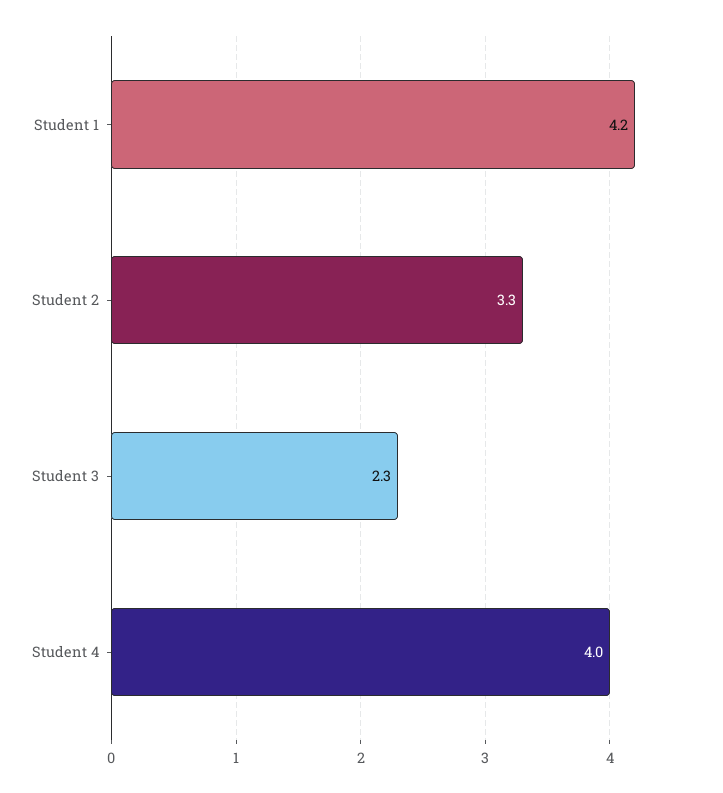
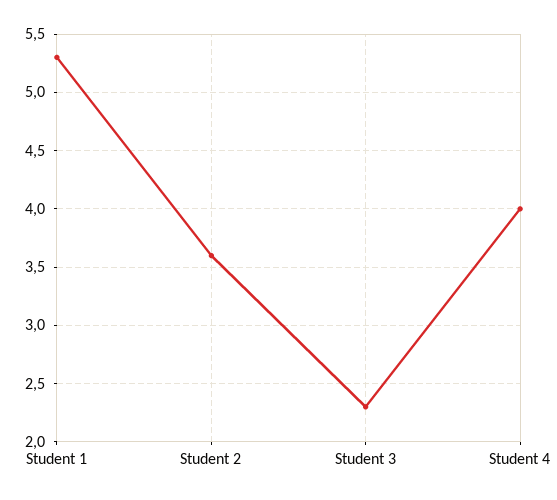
Student 1: 4.2 -> 5.3
Student 2: 3.3 -> 3.6

